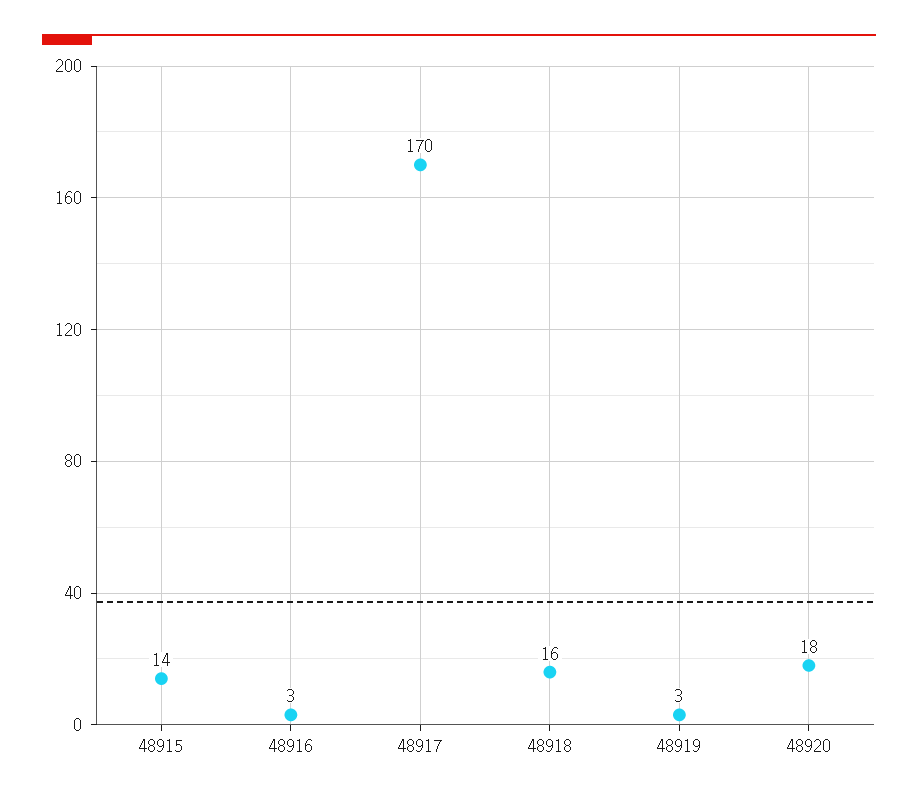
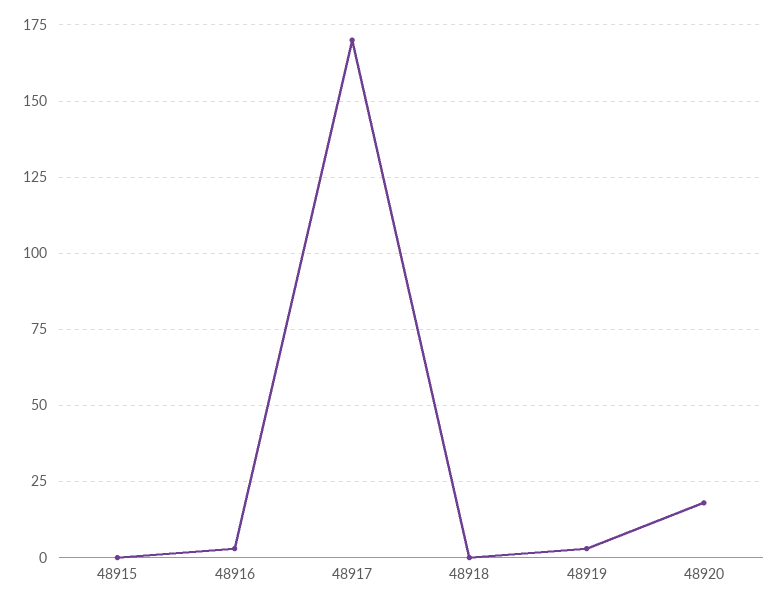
48915: 14 -> 0
48918: 16 -> 0

